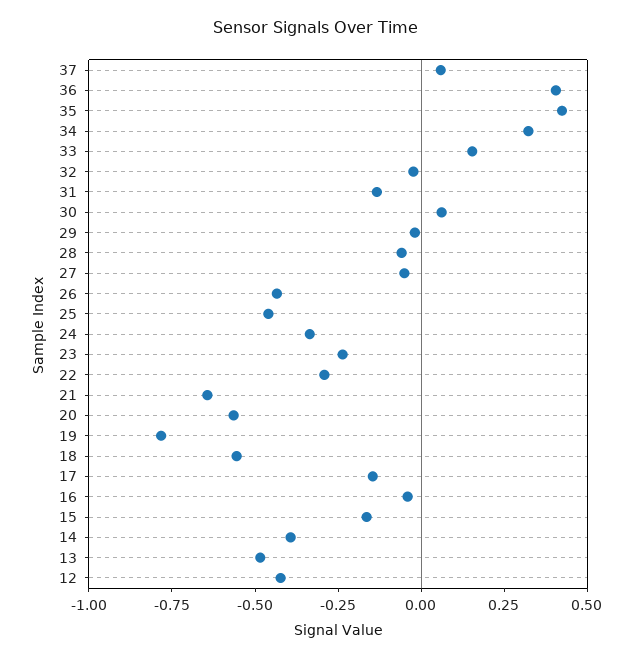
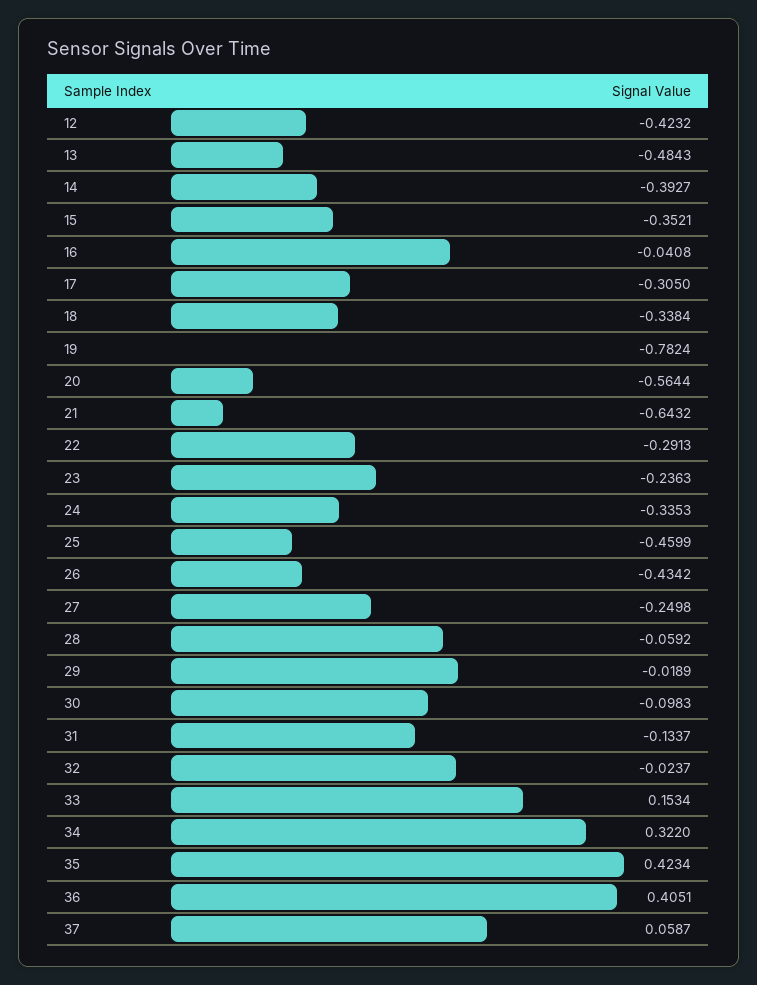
30: 0.05 -> -0.0983
27: -0.05 -> -0.2498
18: -0.55 -> -0.3384
17: -0.15 -> -0.305
15: -0.15 -> -0.3521

